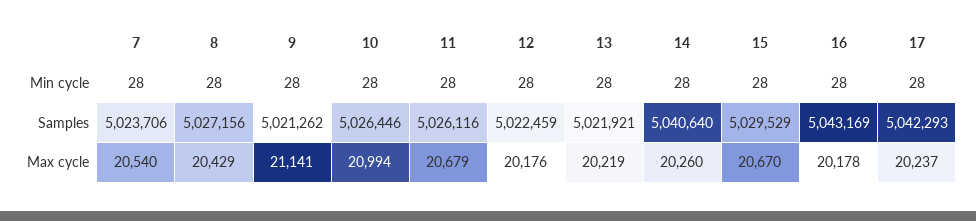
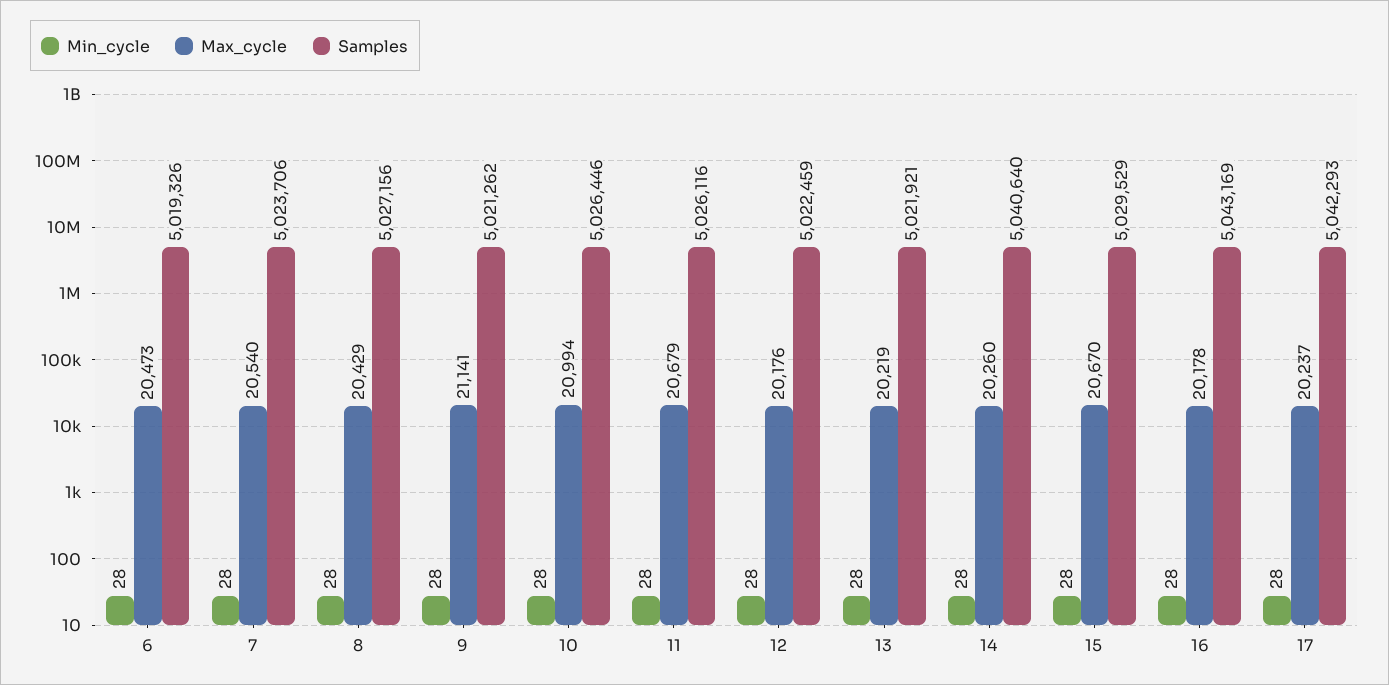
Min cycle, 6: none -> 28
Max cycle, 6: none -> 20473
Samples, 6: none -> 5019326

